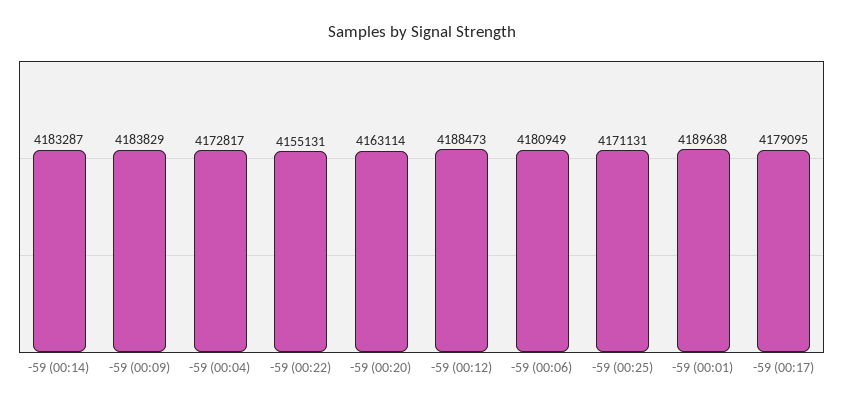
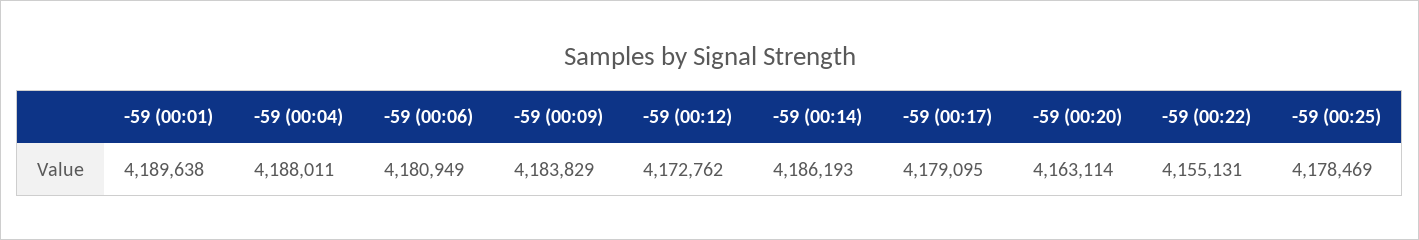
-59 (00:14): 4183287 -> 4186193
-59 (00:04): 4172817 -> 4188011
-59 (00:12): 4188473 -> 4172762
-59 (00:25): 4171131 -> 4178469

